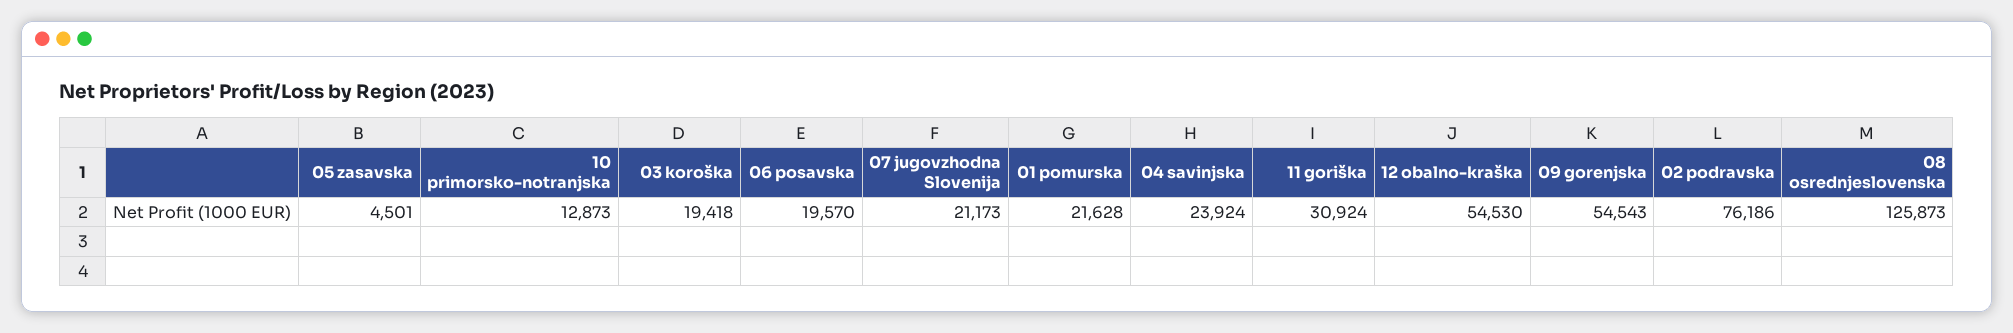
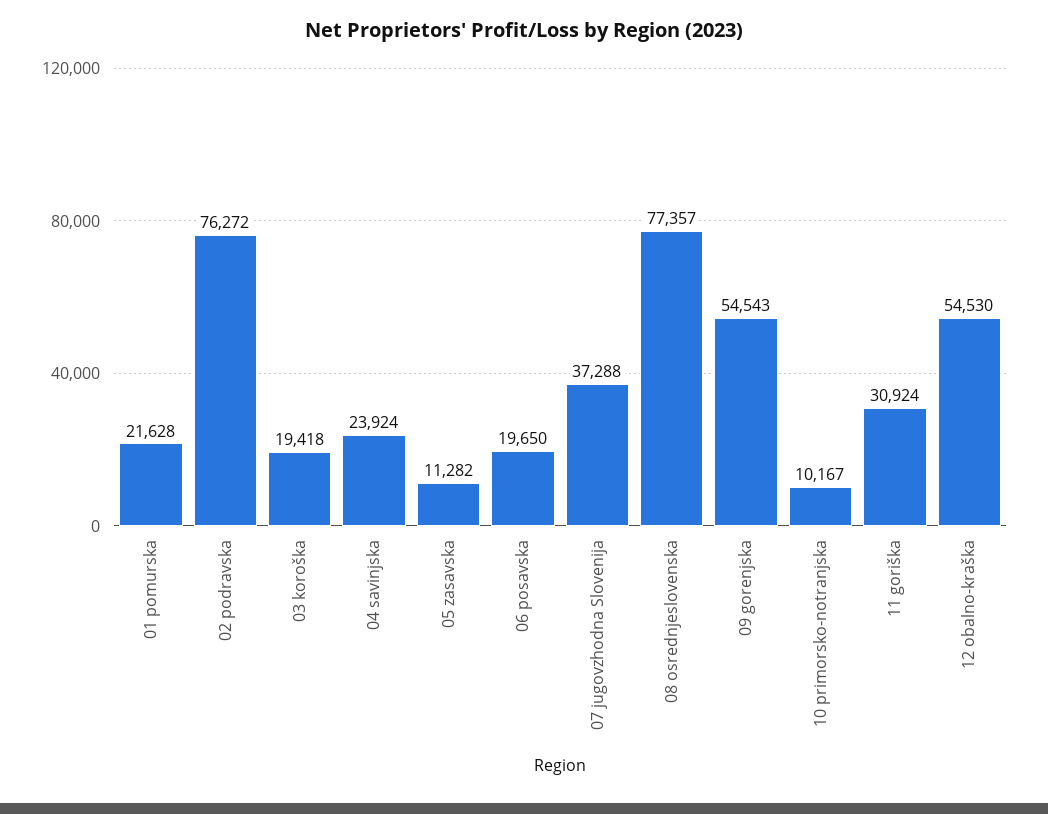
05 zasavska: 4501 -> 11282
10 primorsko-notranjska: 12873 -> 10167
06 posavska: 19570 -> 19650
07 jugovzhodna Slovenija: 21173 -> 37288
02 podravska: 76186 -> 76272
08 osrednjeslovenska: 125873 -> 77357

